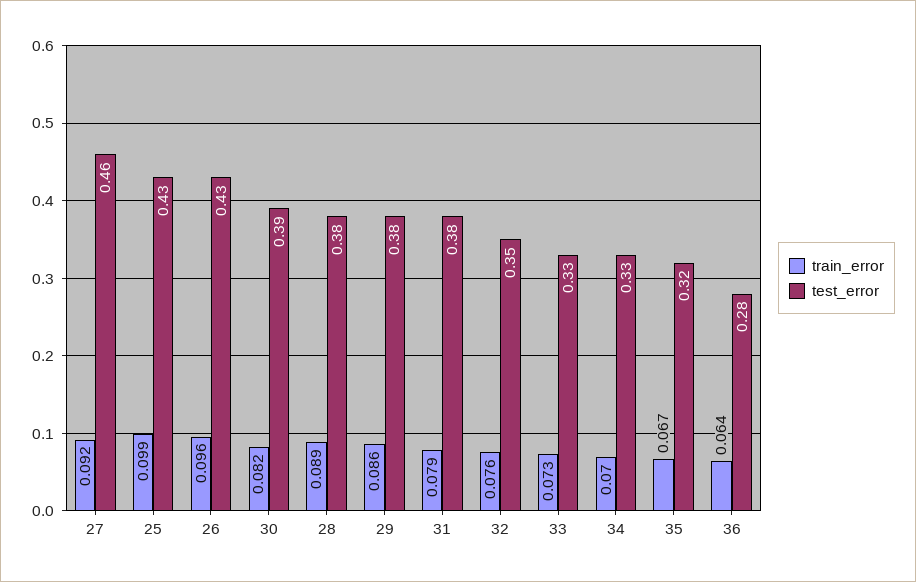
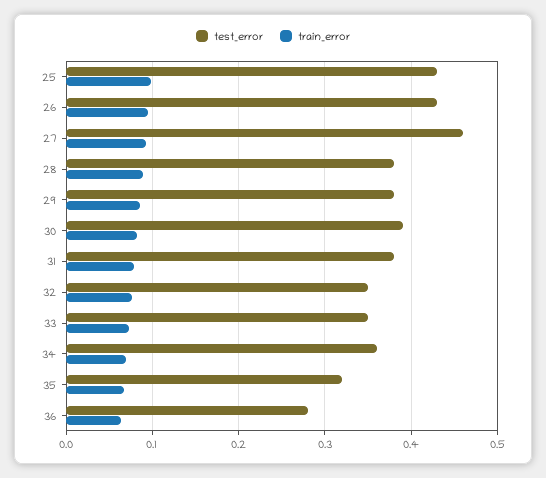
test_error, 33: 0.33 -> 0.35
test_error, 34: 0.33 -> 0.36

